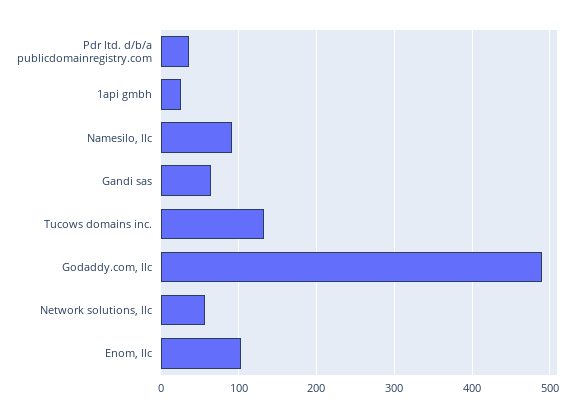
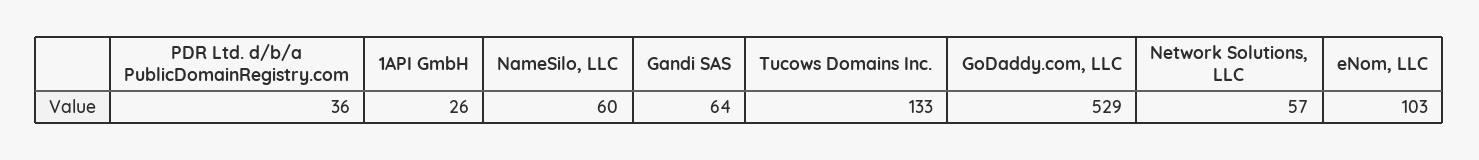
Namesilo, llc: 90 -> 60
Godaddy.com, llc: 490 -> 529

